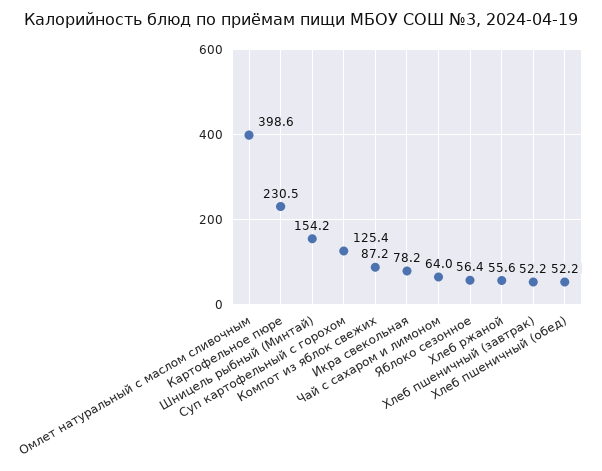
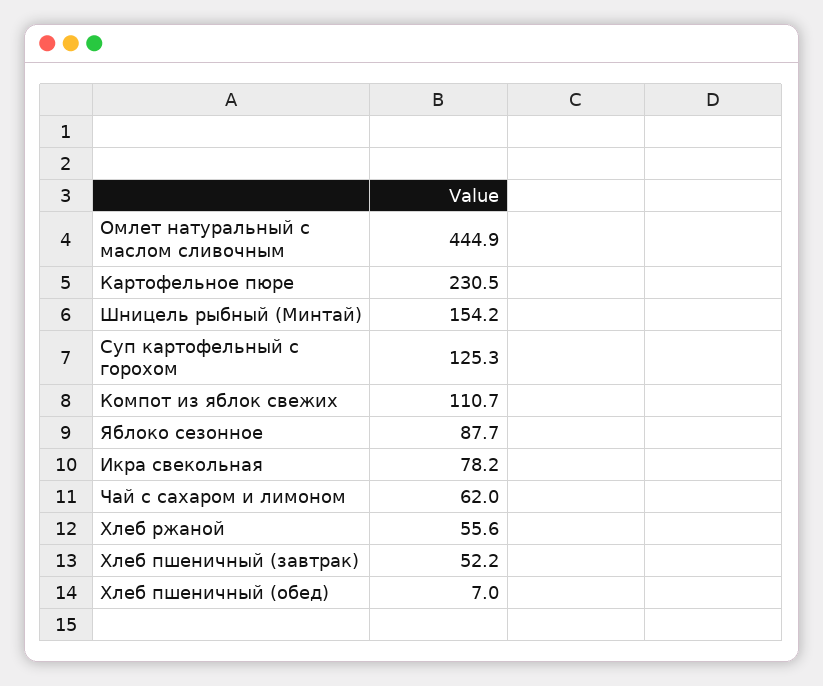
Омлет натуральный с маслом сливочным: 398.6 -> 444.9
Суп картофельный с горохом: 125.4 -> 125.3
Компот из яблок свежих: 87.2 -> 110.7
Чай с сахаром и лимоном: 64 -> 62
Яблоко сезонное: 56.4 -> 87.7
Хлеб пшеничный (обед): 52.2 -> 7

